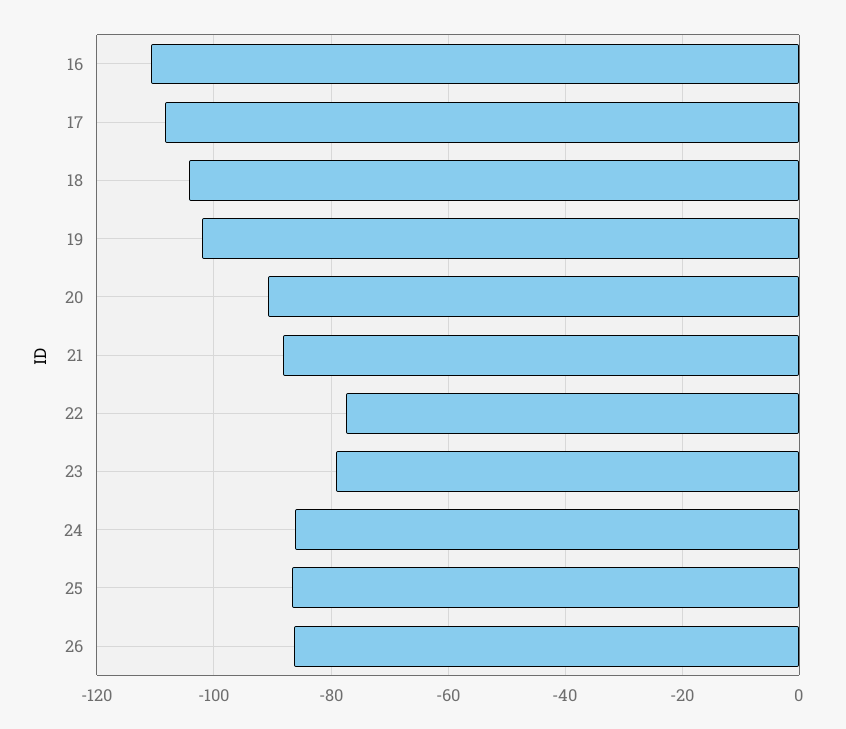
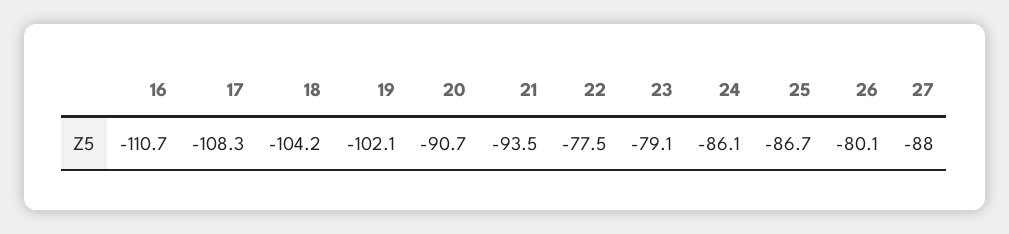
21: -88 -> -93.5
26: -86 -> -80.1
27: none -> -88

